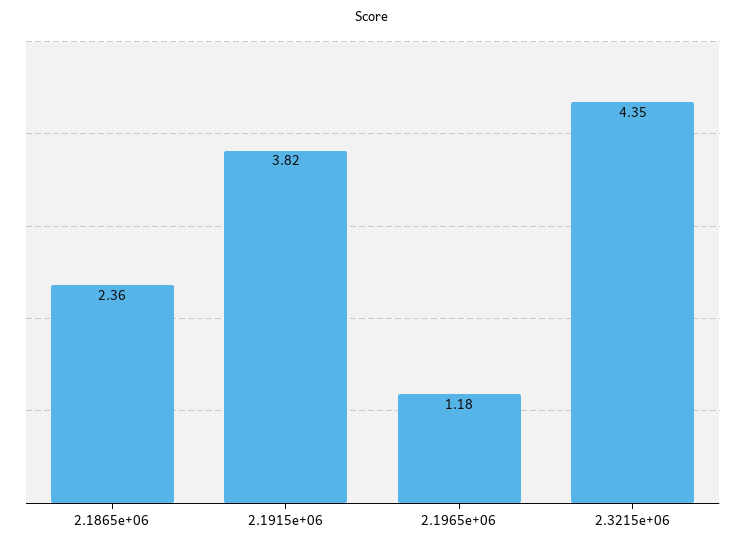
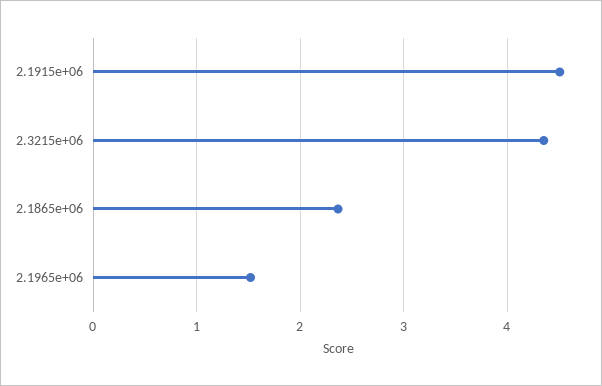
2.1915e+06: 3.82 -> 4.5
2.1965e+06: 1.18 -> 1.5

